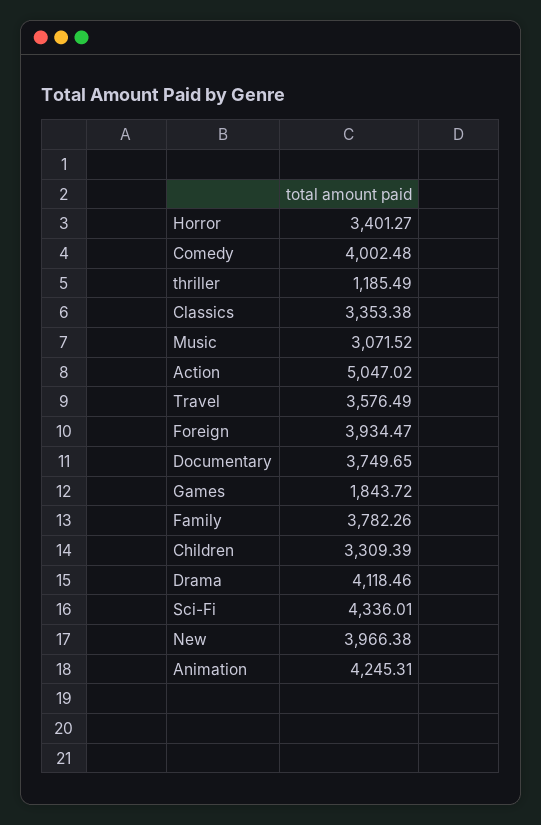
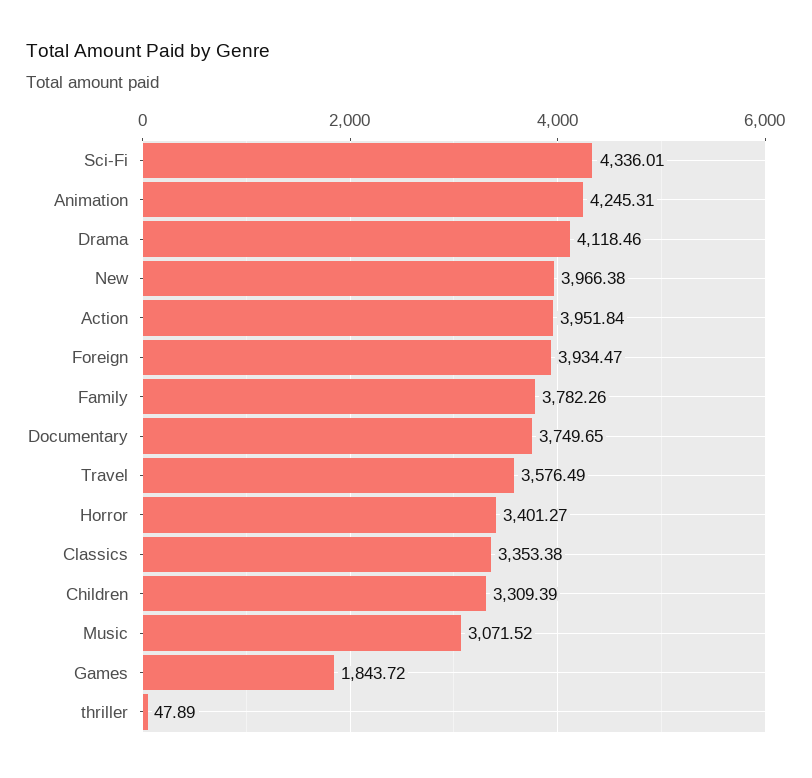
Comedy: 4002.48 -> none
thriller: 1185.49 -> 47.89
Action: 5047.02 -> 3951.84

